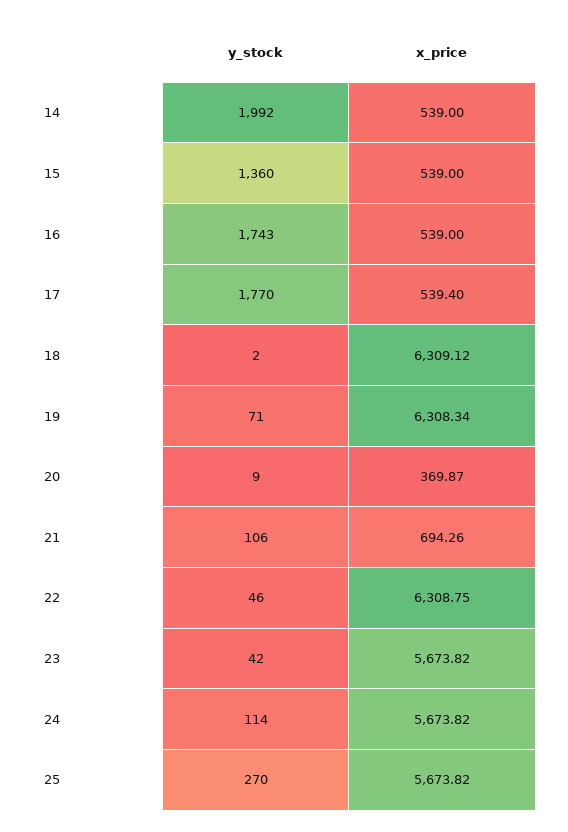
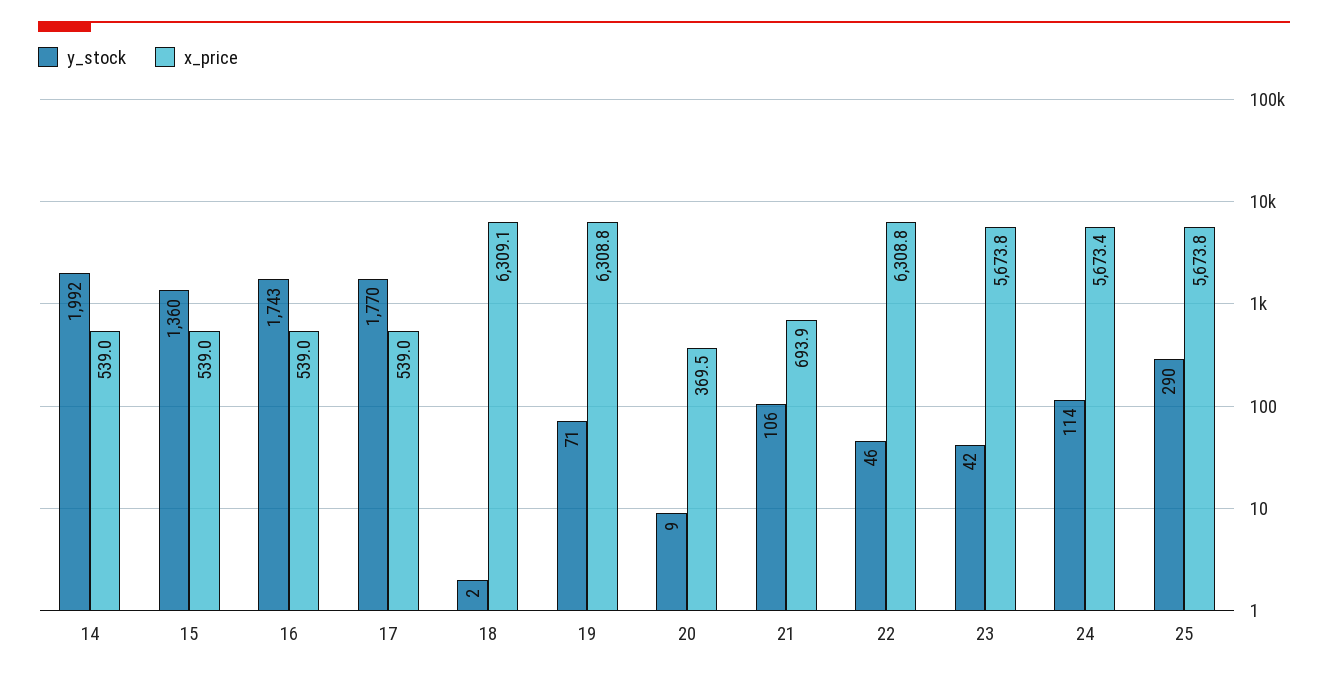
x_price, 17: 539.4 -> 539
x_price, 19: 6308.34 -> 6308.8
x_price, 20: 369.87 -> 369.5
x_price, 21: 694.26 -> 693.9
x_price, 24: 5673.82 -> 5673.4
y_stock, 25: 270 -> 290

